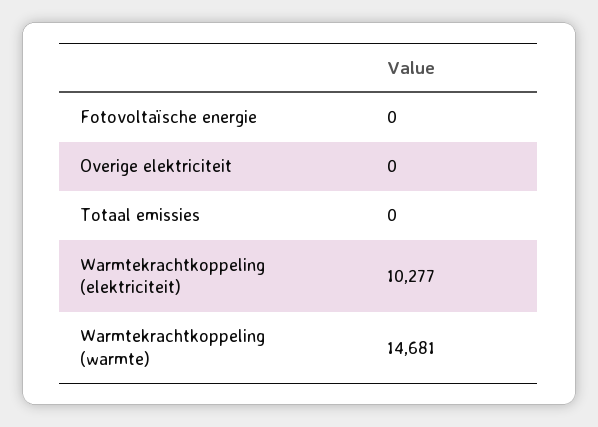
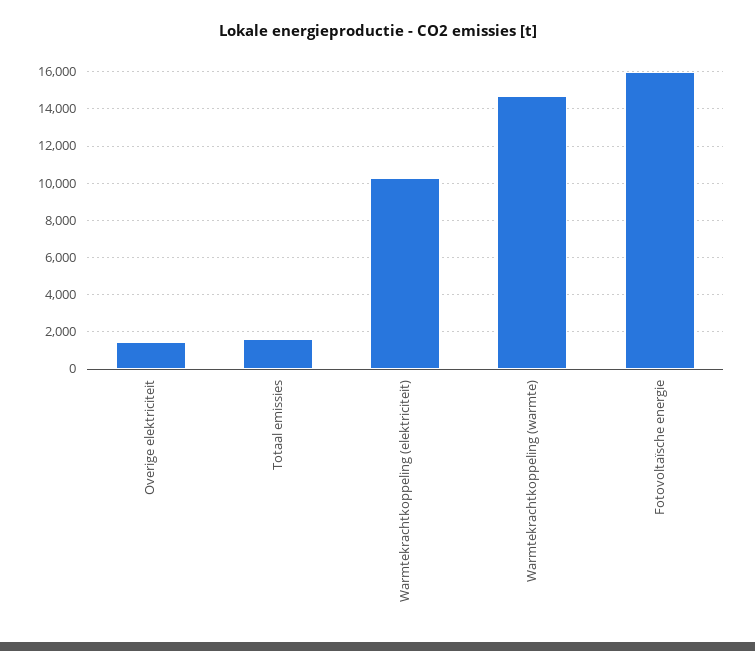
Fotovoltaïsche energie: 0 -> 16000
Overige elektriciteit: 0 -> 1500
Totaal emissies: 0 -> 1500

